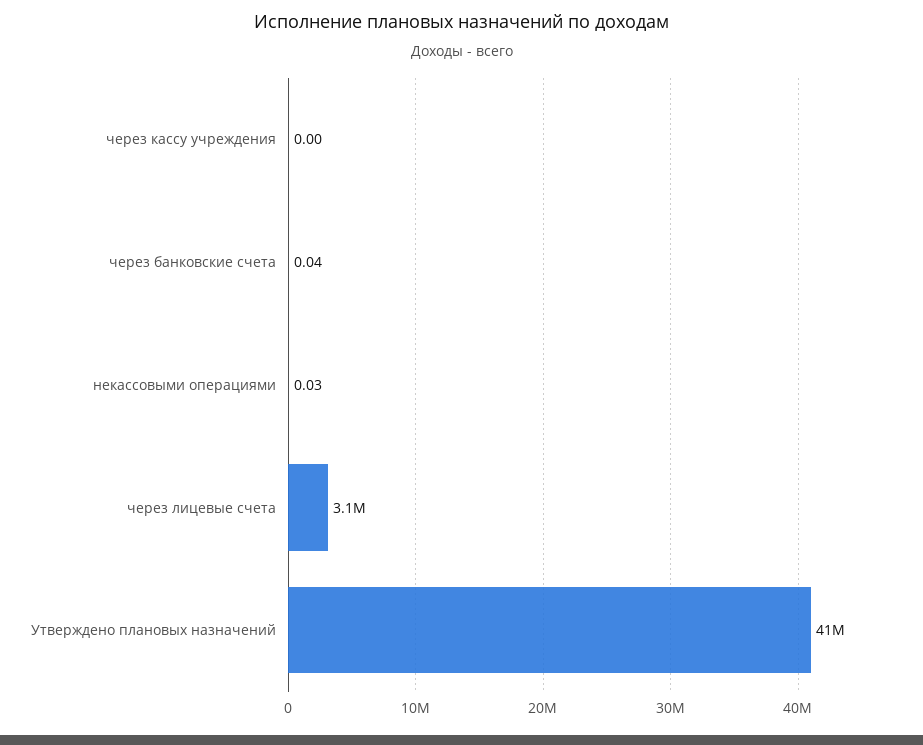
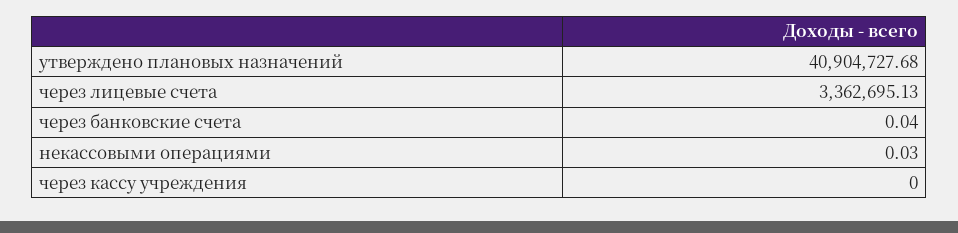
через лицевые счета: 3100000 -> 3362695.13

